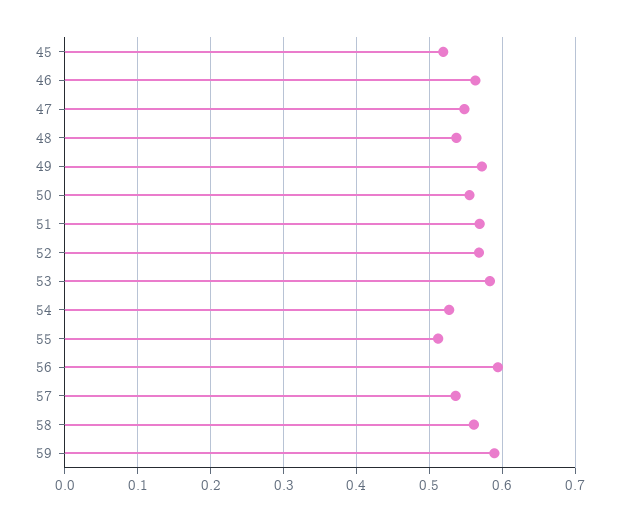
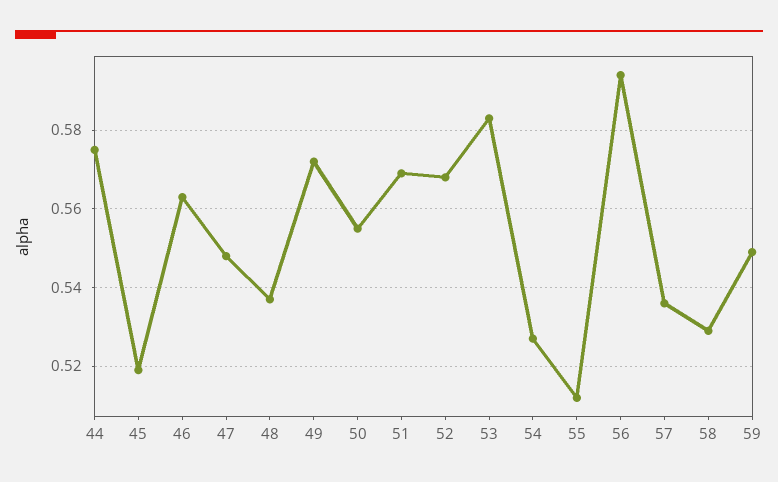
58: 0.56 -> 0.53
59: 0.59 -> 0.55
44: none -> 0.575

